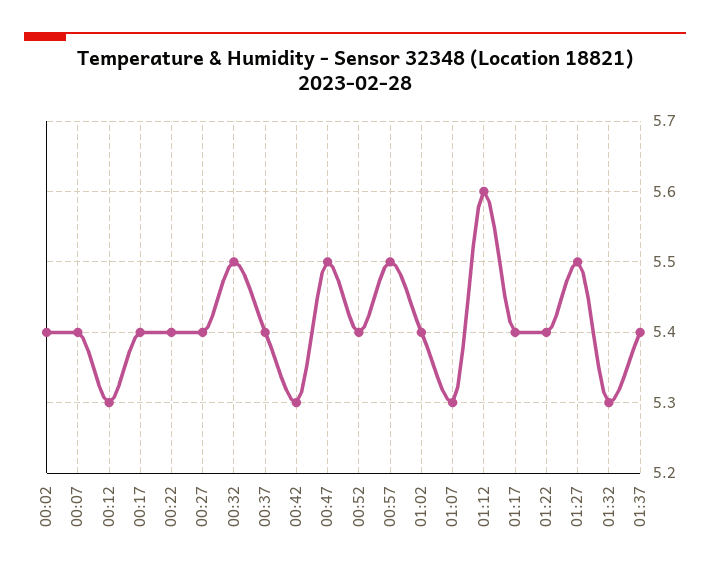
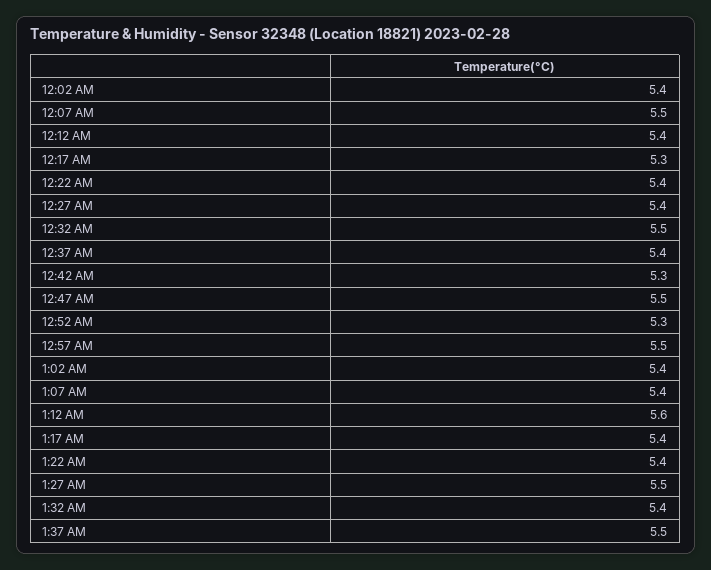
00:07: 5.4 -> 5.5
00:12: 5.3 -> 5.4
00:17: 5.4 -> 5.3
00:52: 5.4 -> 5.3
01:07: 5.3 -> 5.4
01:32: 5.3 -> 5.4
01:37: 5.4 -> 5.5

